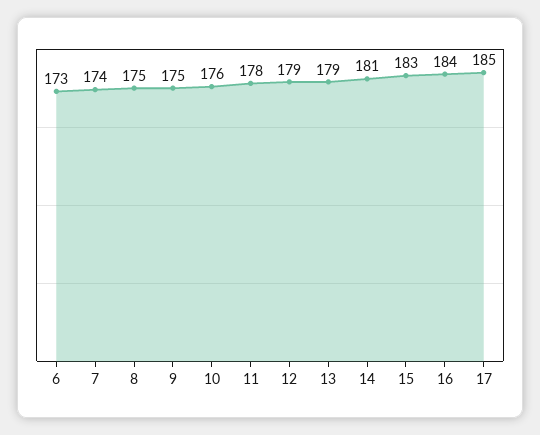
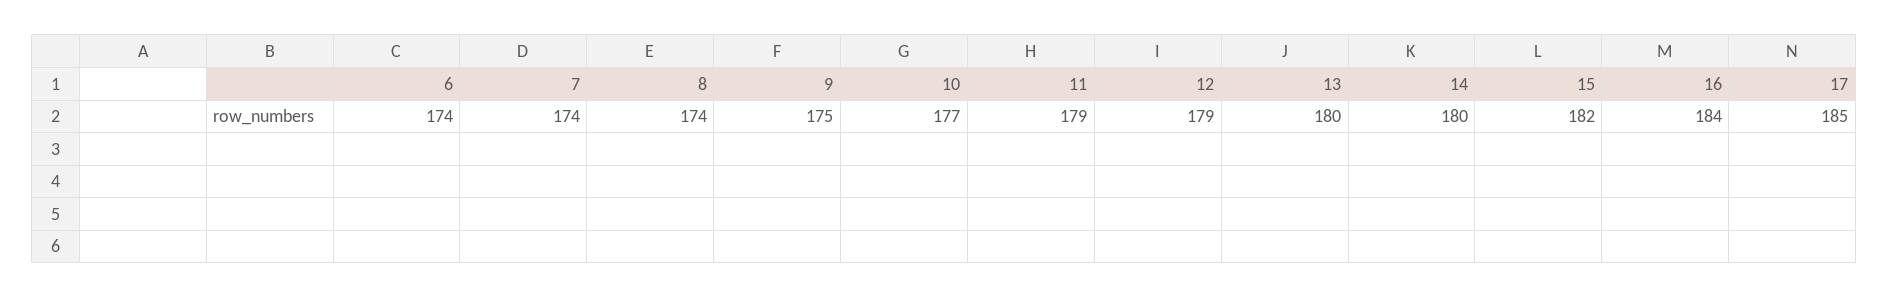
6: 173 -> 174
8: 175 -> 174
10: 176 -> 177
11: 178 -> 179
13: 179 -> 180
14: 181 -> 180
15: 183 -> 182

